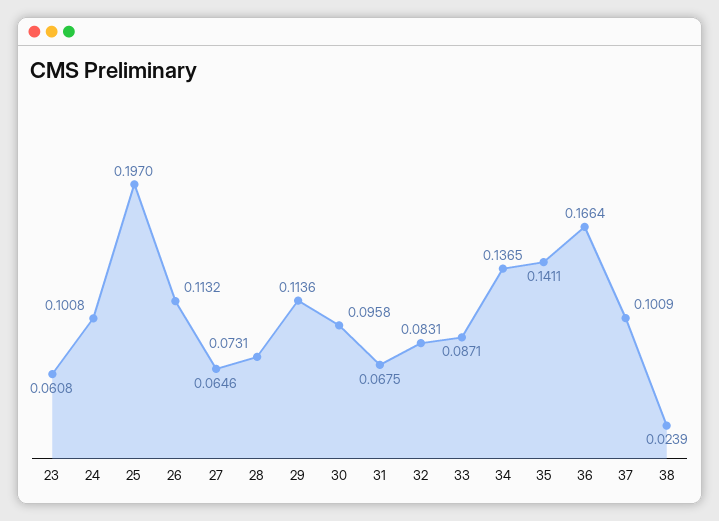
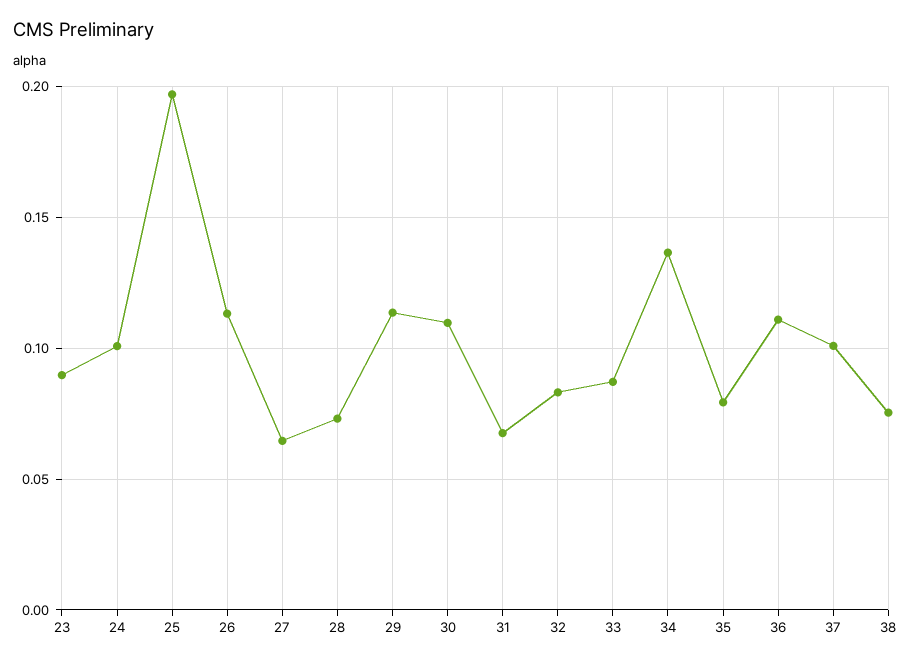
23: 0.0608 -> 0.09
30: 0.0958 -> 0.11
35: 0.1411 -> 0.08
36: 0.1664 -> 0.11
38: 0.0239 -> 0.075

